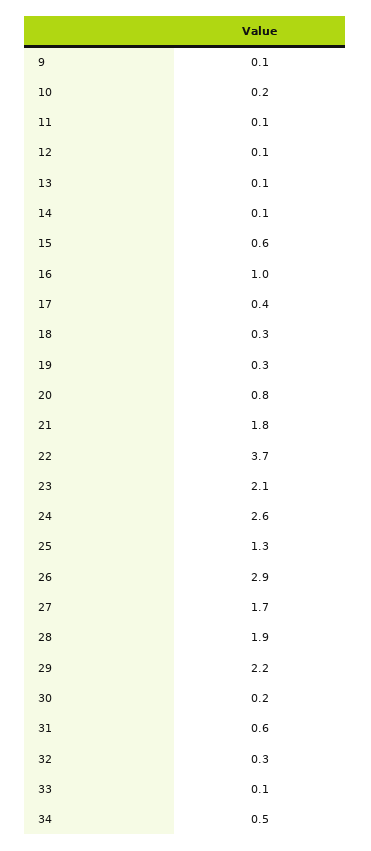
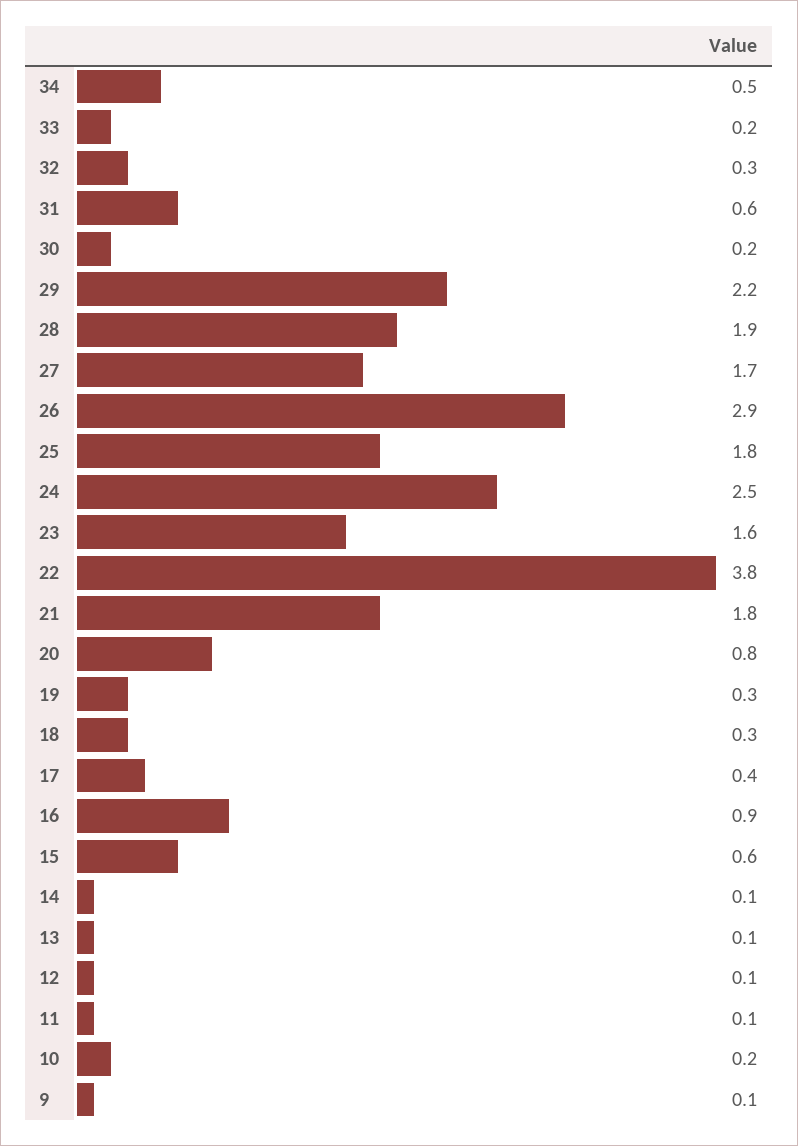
16: 1 -> 0.9
22: 3.7 -> 3.8
23: 2.1 -> 1.6
24: 2.6 -> 2.5
25: 1.3 -> 1.8
33: 0.1 -> 0.2

